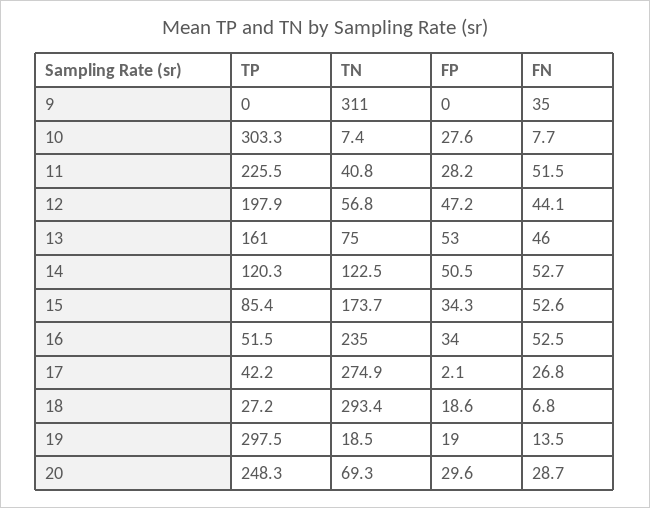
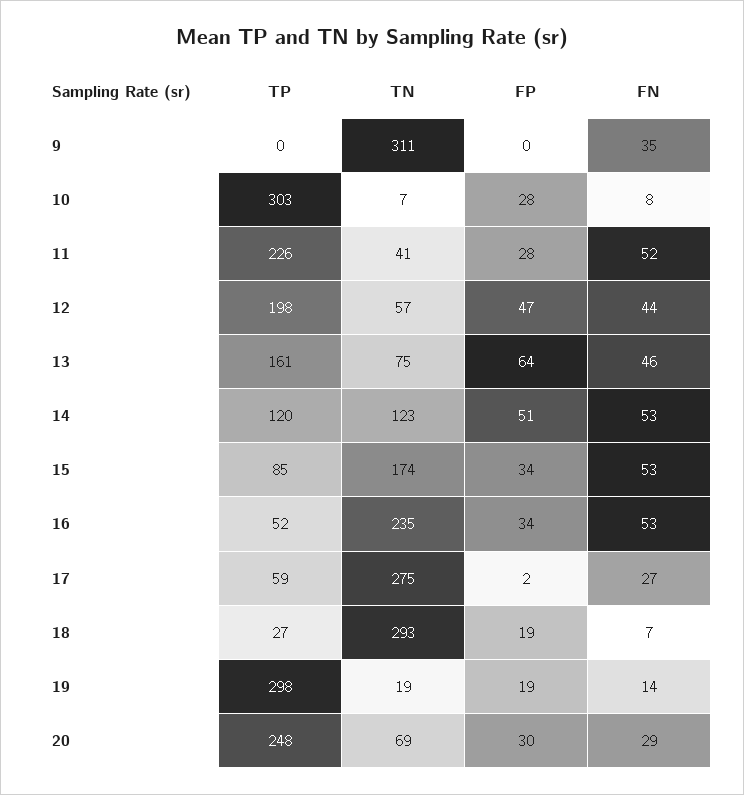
FP, 13: 53 -> 64
TP, 17: 42.2 -> 59

